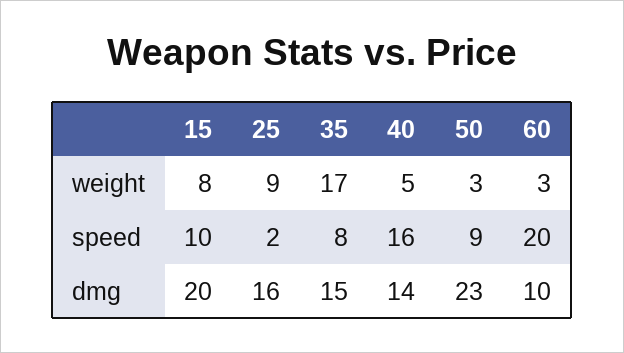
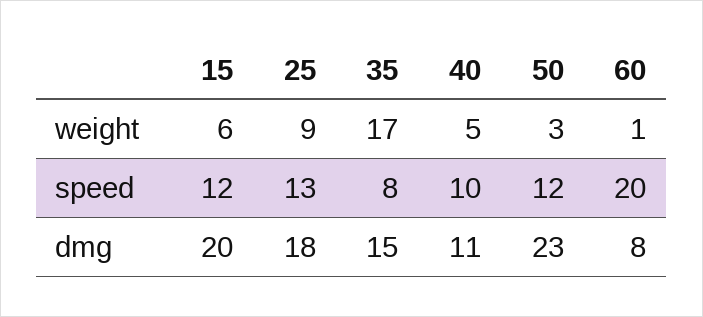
15, weight: 8 -> 6
60, weight: 3 -> 1
15, speed: 10 -> 12
25, speed: 2 -> 13
40, speed: 16 -> 10
50, speed: 9 -> 12
25, dmg: 16 -> 18
40, dmg: 14 -> 11
60, dmg: 10 -> 8

